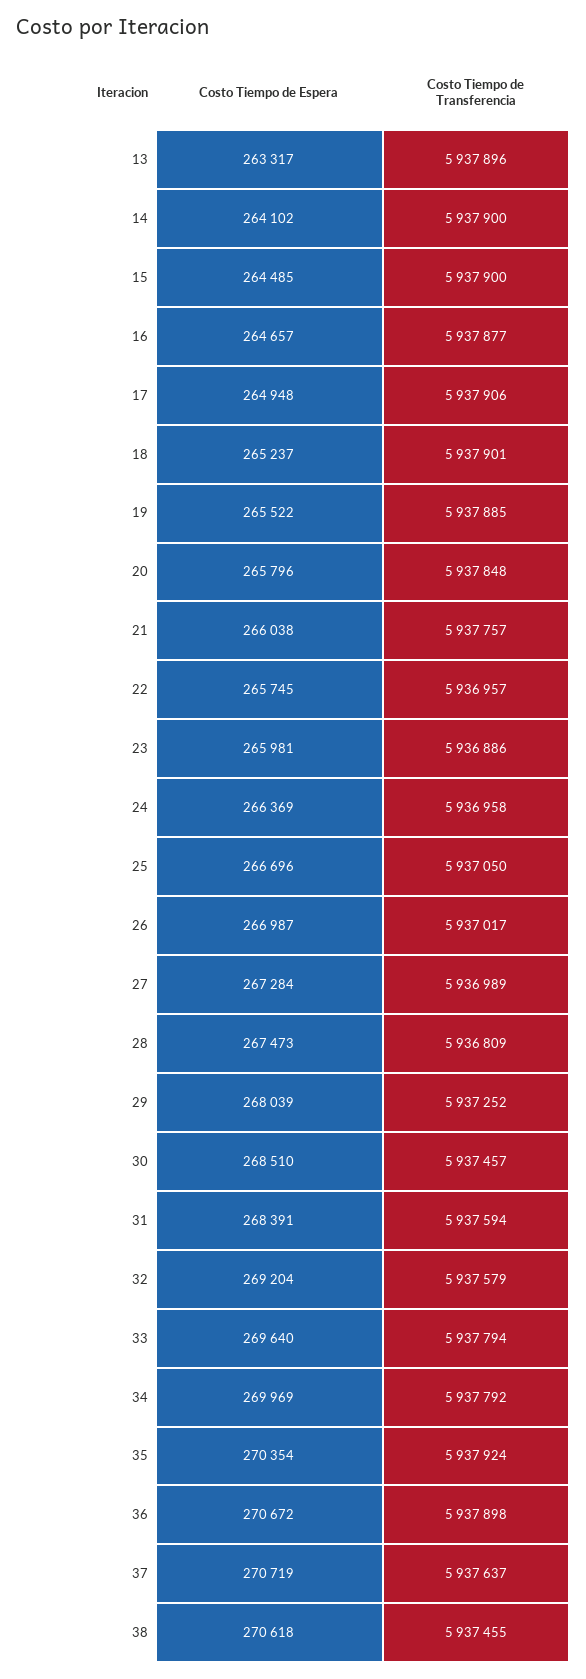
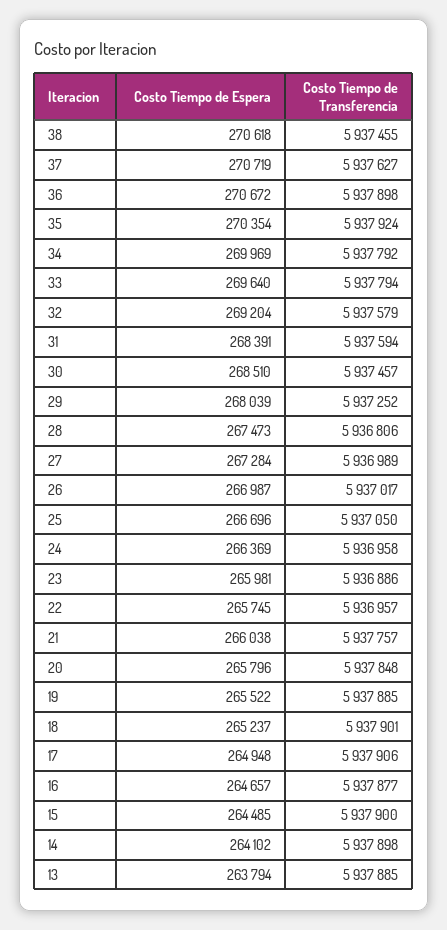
Costo Tiempo de Espera, 13: 263317 -> 263794
Costo Tiempo de Transferencia, 13: 5937896 -> 5937885
Costo Tiempo de Transferencia, 14: 5937900 -> 5937898
Costo Tiempo de Transferencia, 28: 5936809 -> 5936806
Costo Tiempo de Transferencia, 37: 5937637 -> 5937627

